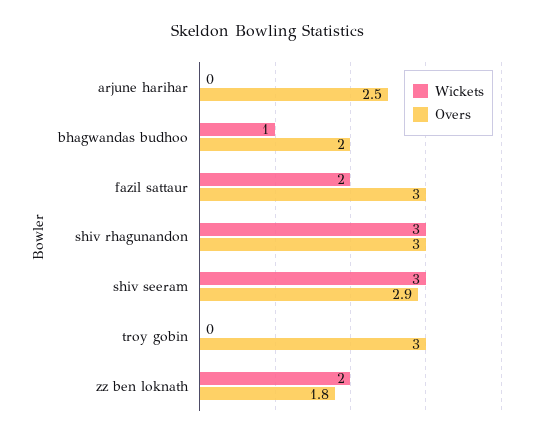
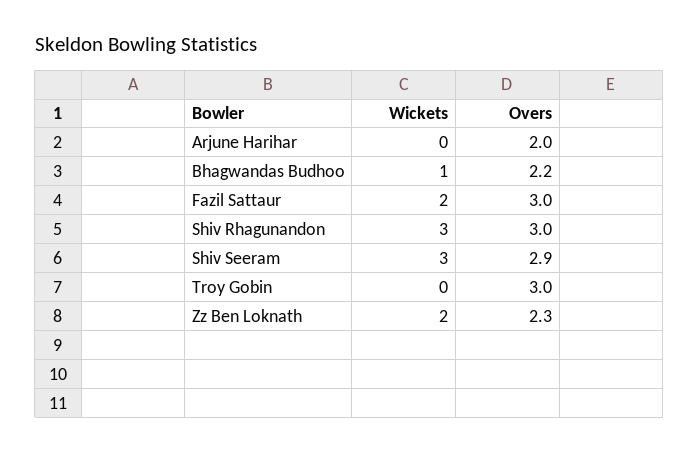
Overs, arjune harihar: 2.5 -> 2
Overs, bhagwandas budhoo: 2 -> 2.2
Overs, zz ben loknath: 1.8 -> 2.3

